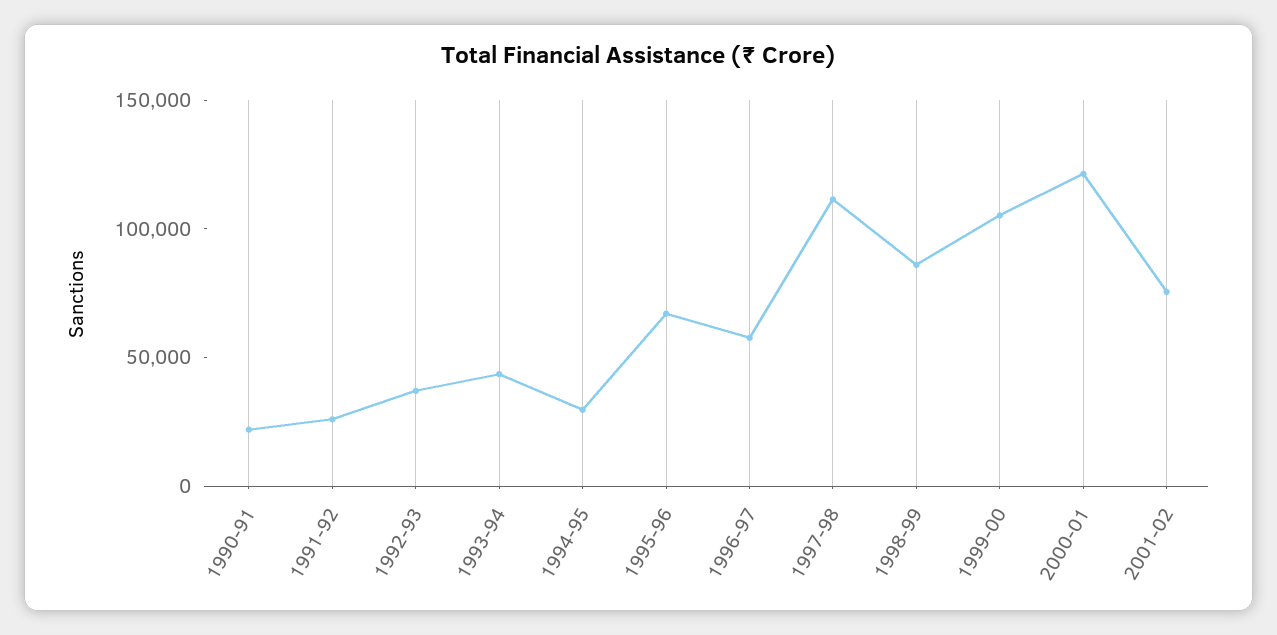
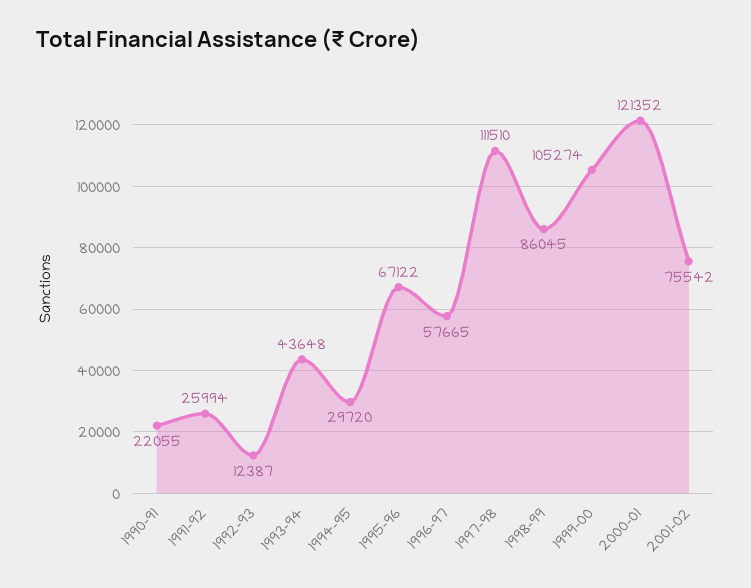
1992-93: 40000 -> 12387

